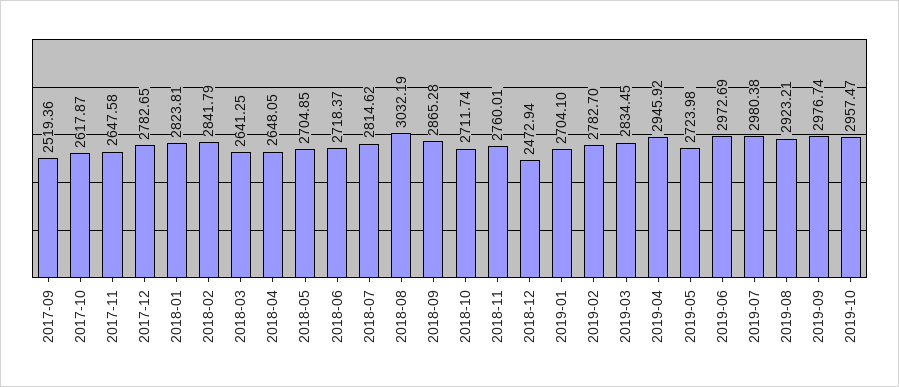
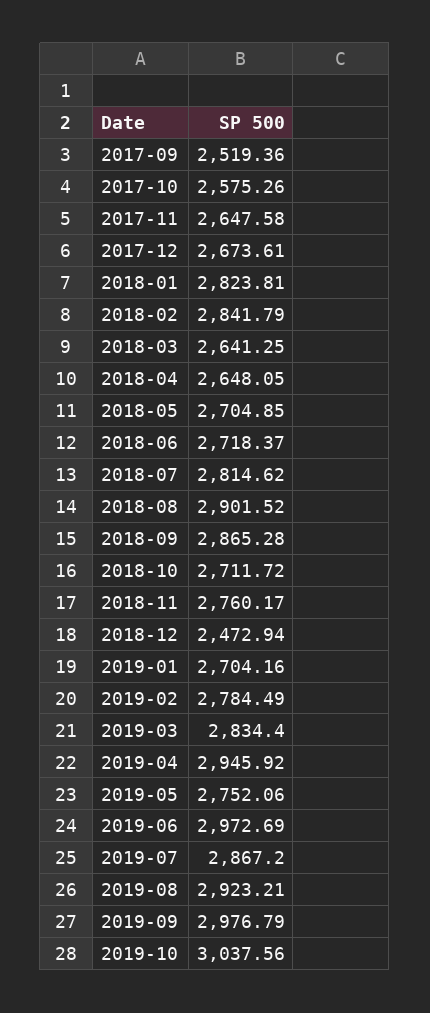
2017-10: 2617.87 -> 2575.26
2017-12: 2782.65 -> 2673.61
2018-08: 3032.19 -> 2901.52
2018-10: 2711.74 -> 2711.72
2018-11: 2760.01 -> 2760.17
2019-01: 2704.1 -> 2704.16
2019-02: 2782.7 -> 2784.49
2019-03: 2834.45 -> 2834.4
2019-05: 2723.98 -> 2752.06
2019-07: 2980.38 -> 2867.2
2019-09: 2976.74 -> 2976.79
2019-10: 2957.47 -> 3037.56

